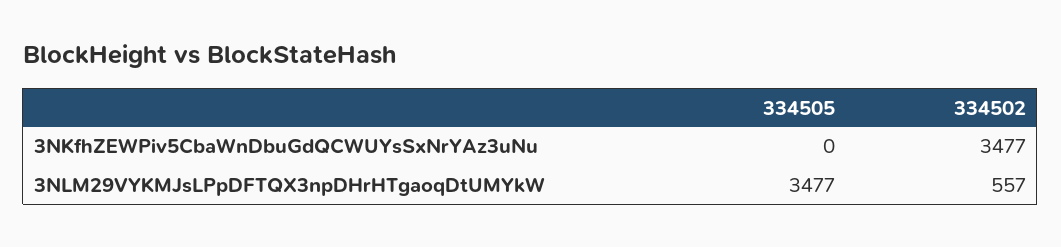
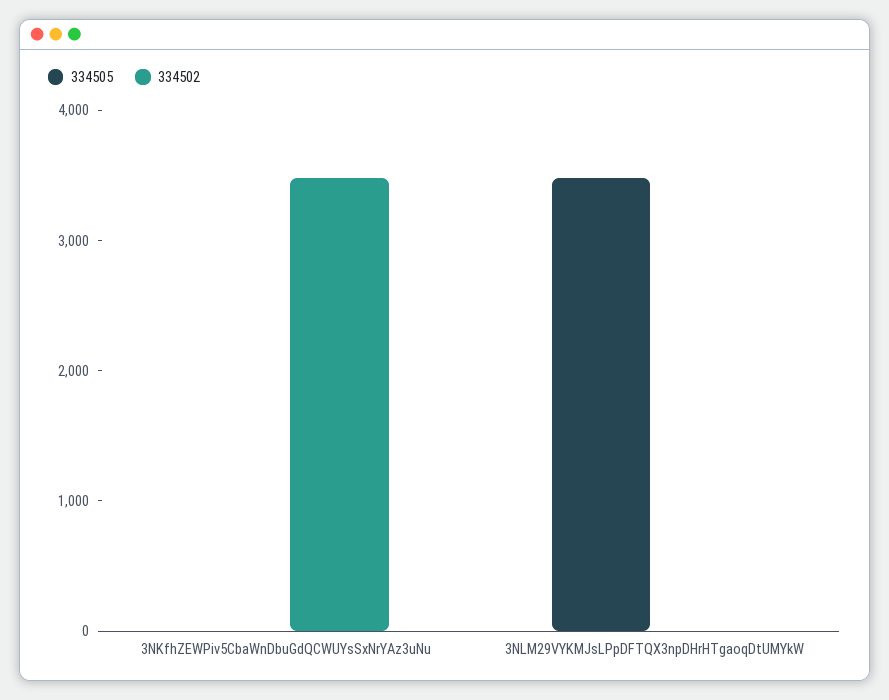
334502, 3NLM29VYKMJsLPpDFTQX3npDHrHTgaoqDtUMYkW: 557 -> 0

